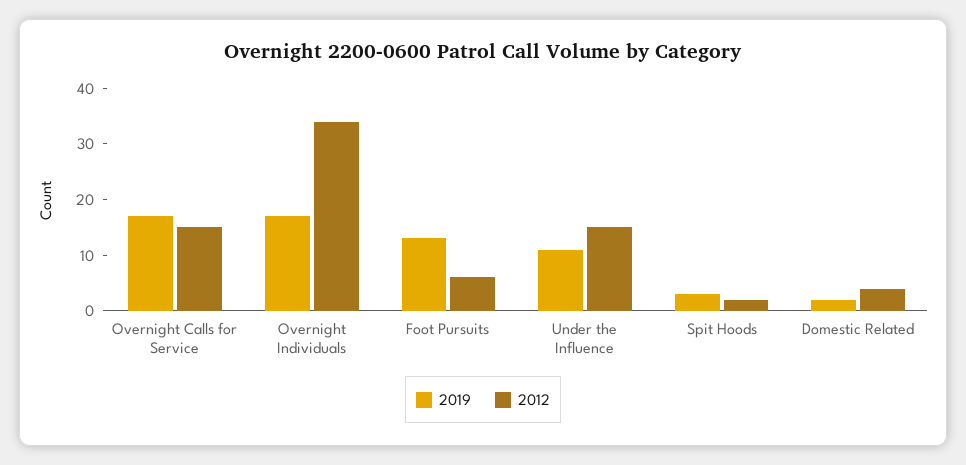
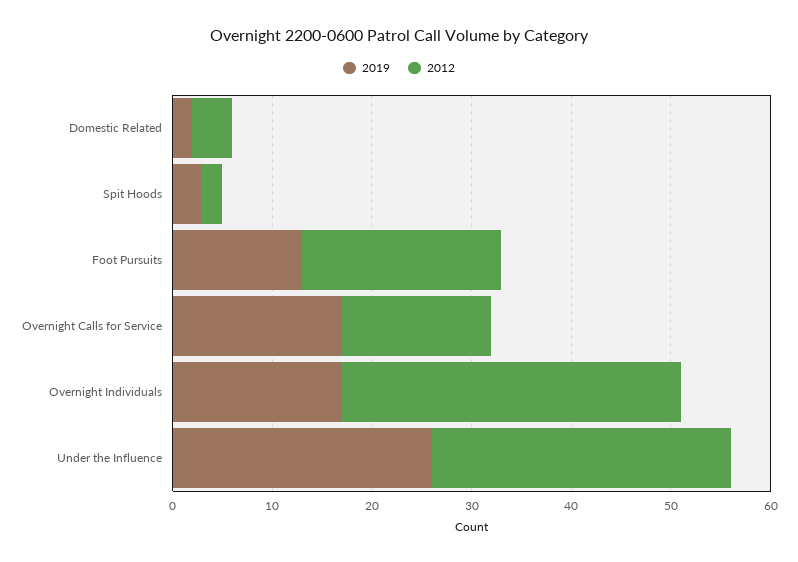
2012, Foot Pursuits: 5 -> 20
2019, Under the Influence: 10 -> 26
2012, Under the Influence: 15 -> 30

